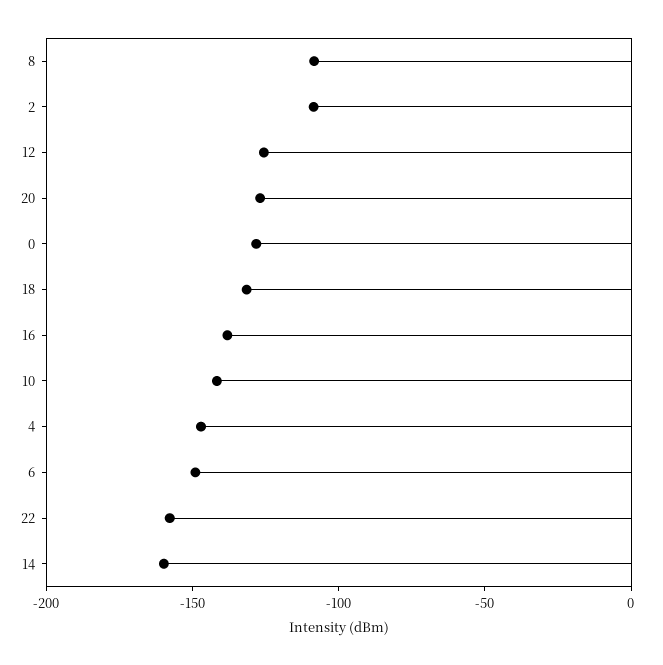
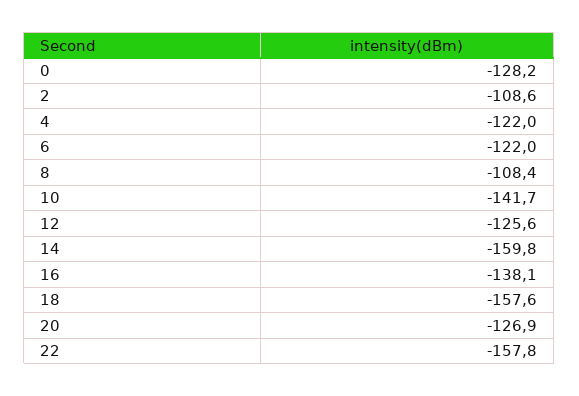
18: -130 -> -157.6
4: -150 -> -122
6: -150 -> -122

